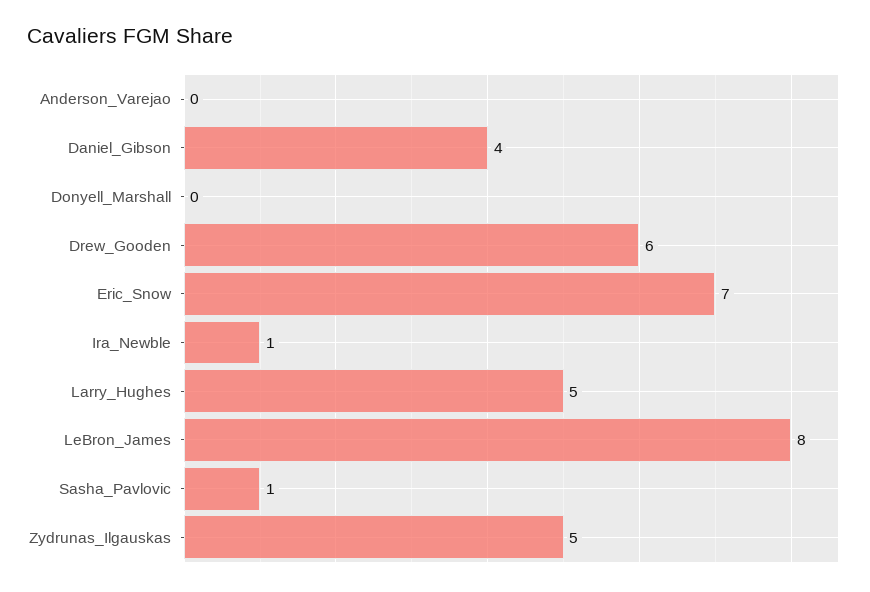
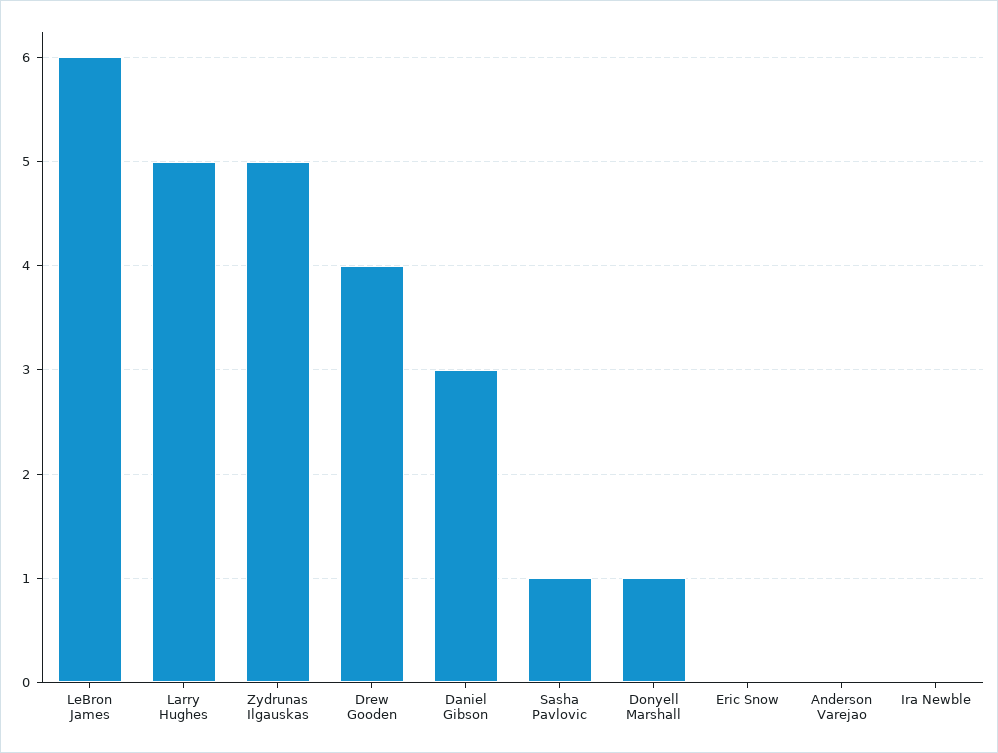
Daniel_Gibson: 4 -> 3
Donyell_Marshall: 0 -> 1
Drew_Gooden: 6 -> 4
Eric_Snow: 7 -> 0
Ira_Newble: 1 -> 0
LeBron_James: 8 -> 6

